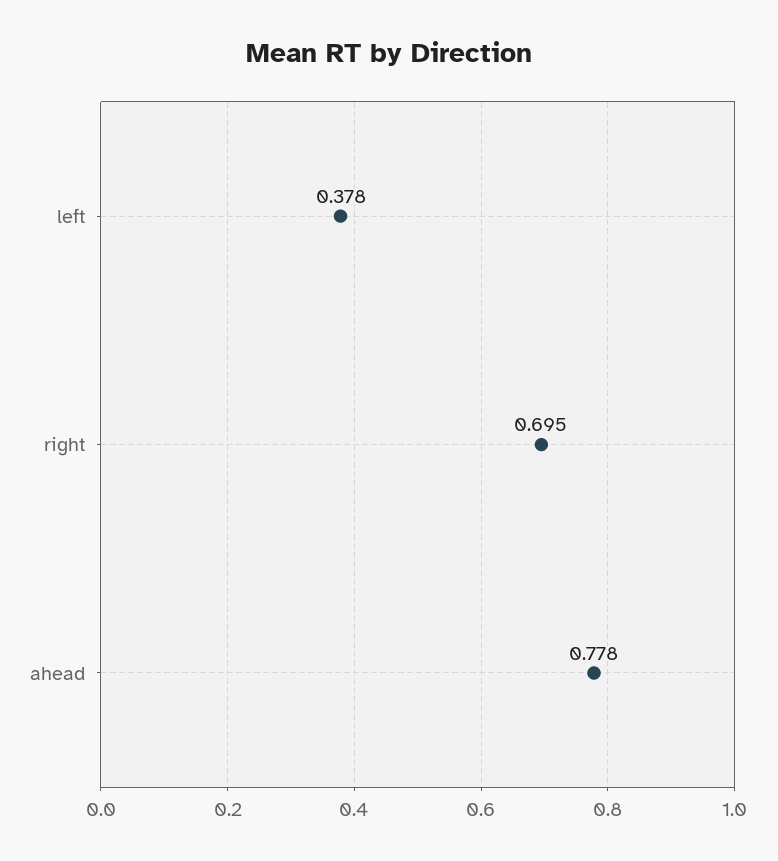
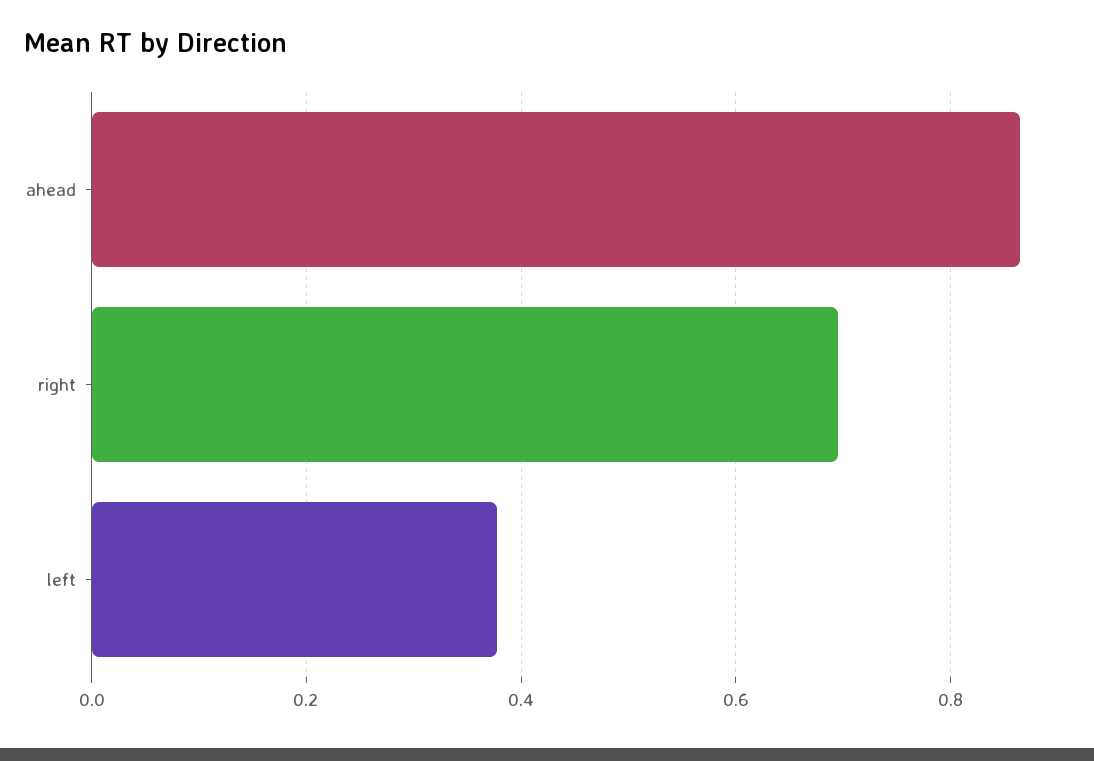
ahead: 0.778 -> 0.86

